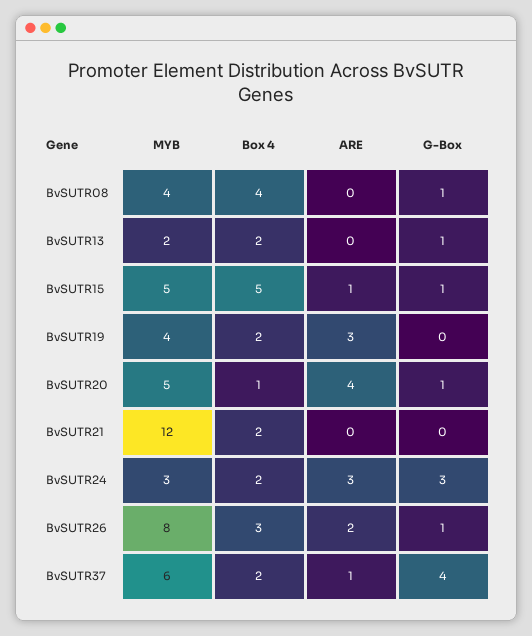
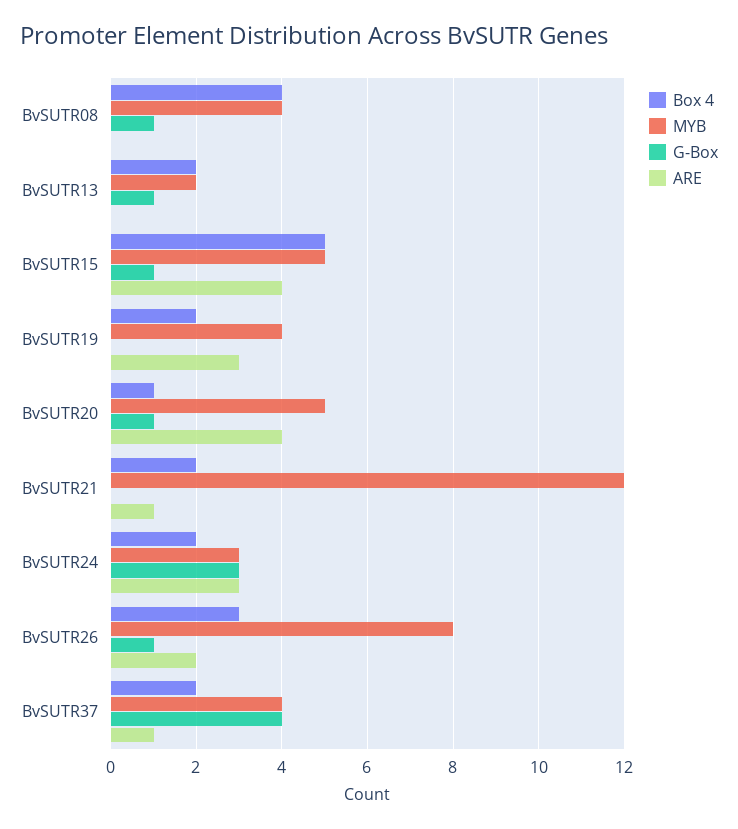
ARE, BvSUTR15: 1 -> 4
ARE, BvSUTR21: 0 -> 1
MYB, BvSUTR37: 6 -> 4

